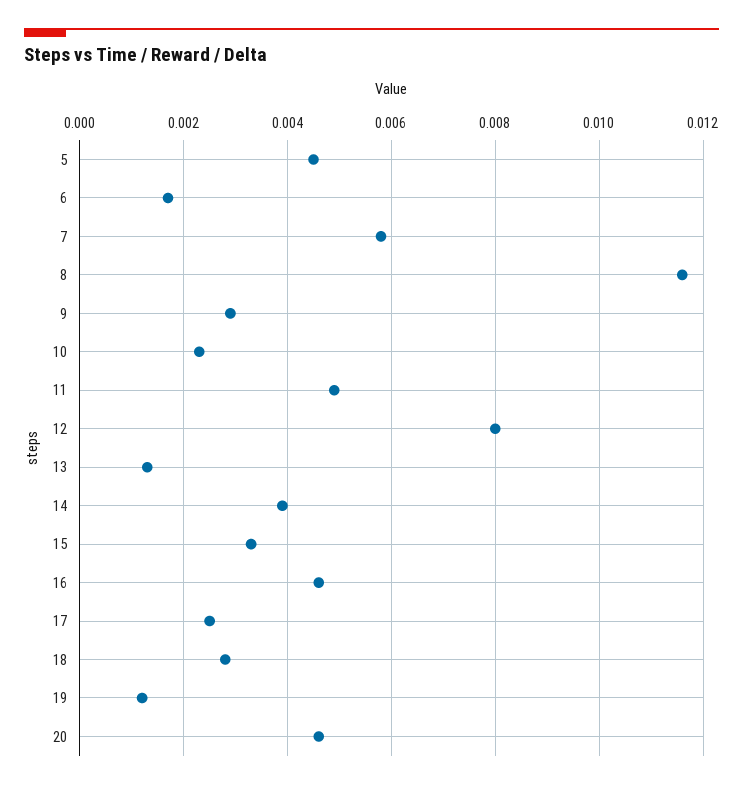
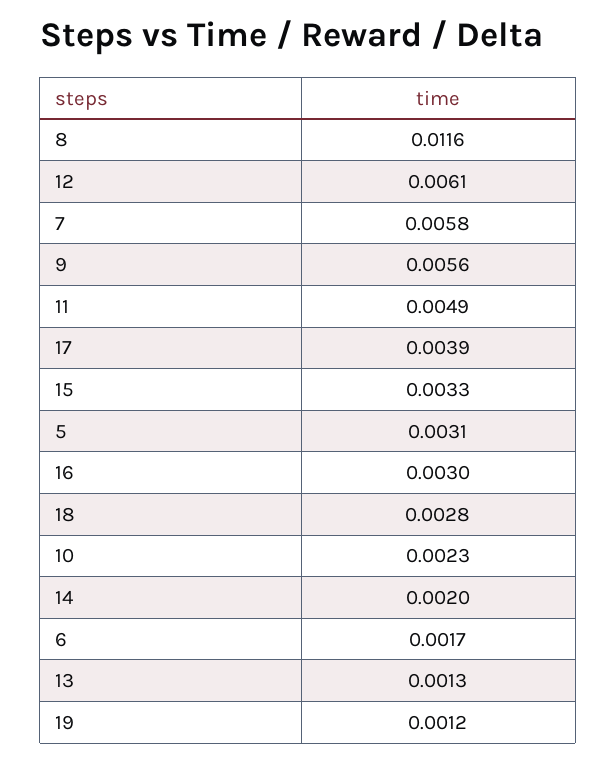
5: 0.0045 -> 0.0031
9: 0.003 -> 0.0056
12: 0.008 -> 0.0061
14: 0.004 -> 0.002
16: 0.0045 -> 0.003
17: 0.0025 -> 0.0039
20: 0.0045 -> none

